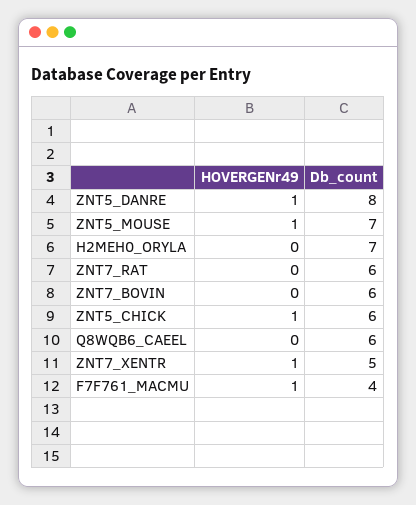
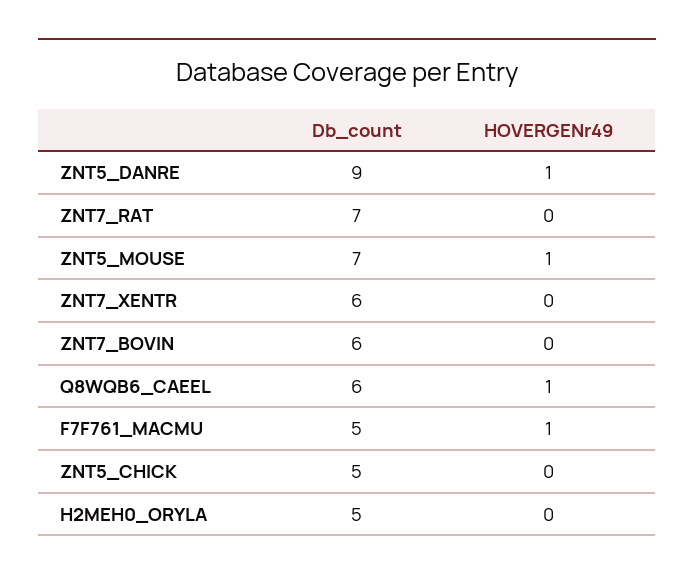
Db_count, ZNT5_DANRE: 8 -> 9
Db_count, H2MEH0_ORYLA: 7 -> 5
Db_count, ZNT7_RAT: 6 -> 7
HOVERGENr49, ZNT5_CHICK: 1 -> 0
Db_count, ZNT5_CHICK: 6 -> 5
HOVERGENr49, Q8WQB6_CAEEL: 0 -> 1
HOVERGENr49, ZNT7_XENTR: 1 -> 0
Db_count, ZNT7_XENTR: 5 -> 6
Db_count, F7F761_MACMU: 4 -> 5

